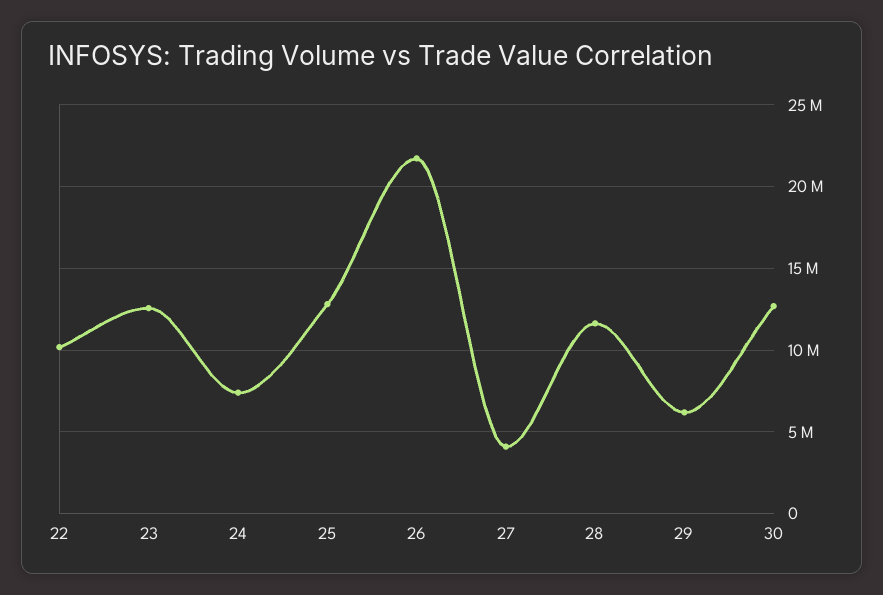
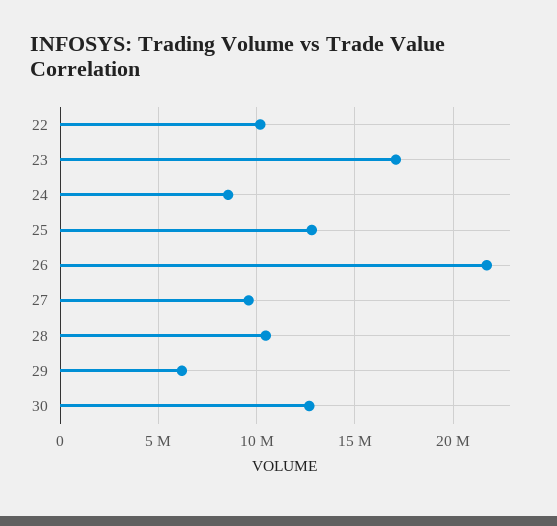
23: 12500000 -> 17000000
24: 7500000 -> 8500000
27: 4000000 -> 9500000
28: 11500000 -> 10500000

